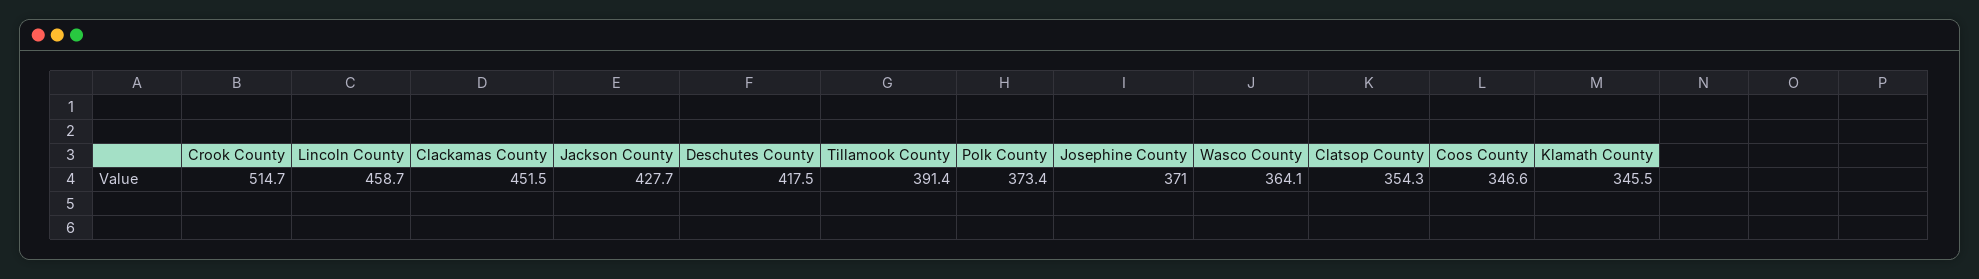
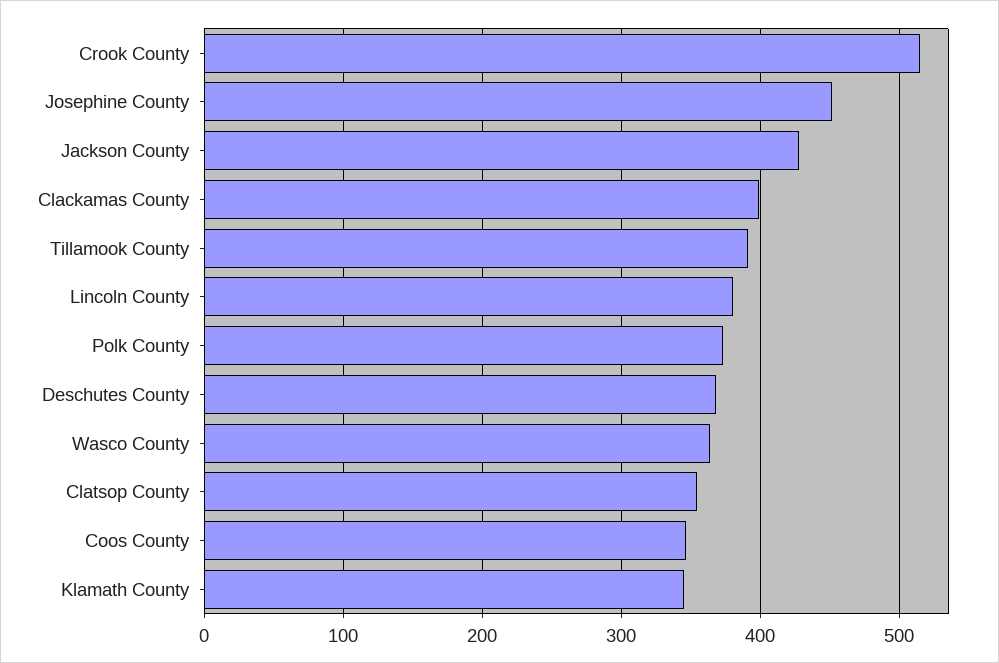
Lincoln County: 458.7 -> 380
Clackamas County: 451.5 -> 400
Deschutes County: 417.5 -> 370
Josephine County: 371 -> 450

